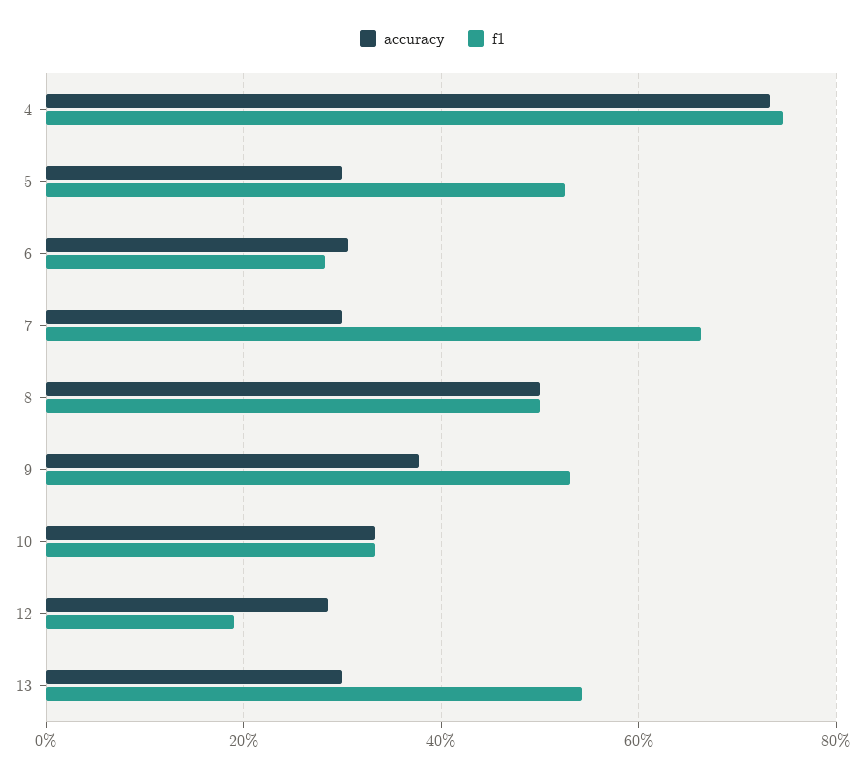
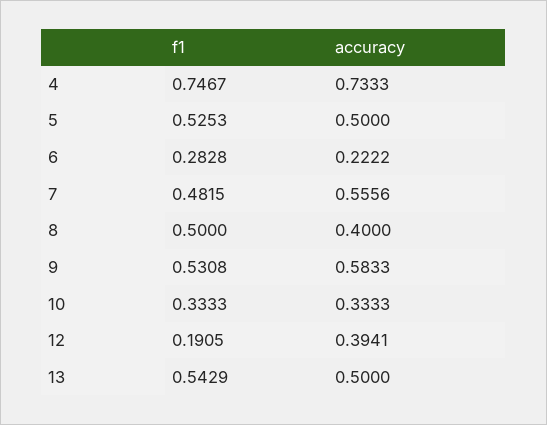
accuracy, 5: 0.3 -> 0.5
accuracy, 6: 0.3 -> 0.2222
accuracy, 7: 0.3 -> 0.5556
f1, 7: 0.66 -> 0.4815
accuracy, 8: 0.5 -> 0.4
accuracy, 9: 0.38 -> 0.5833
accuracy, 12: 0.28 -> 0.3941
accuracy, 13: 0.3 -> 0.5

